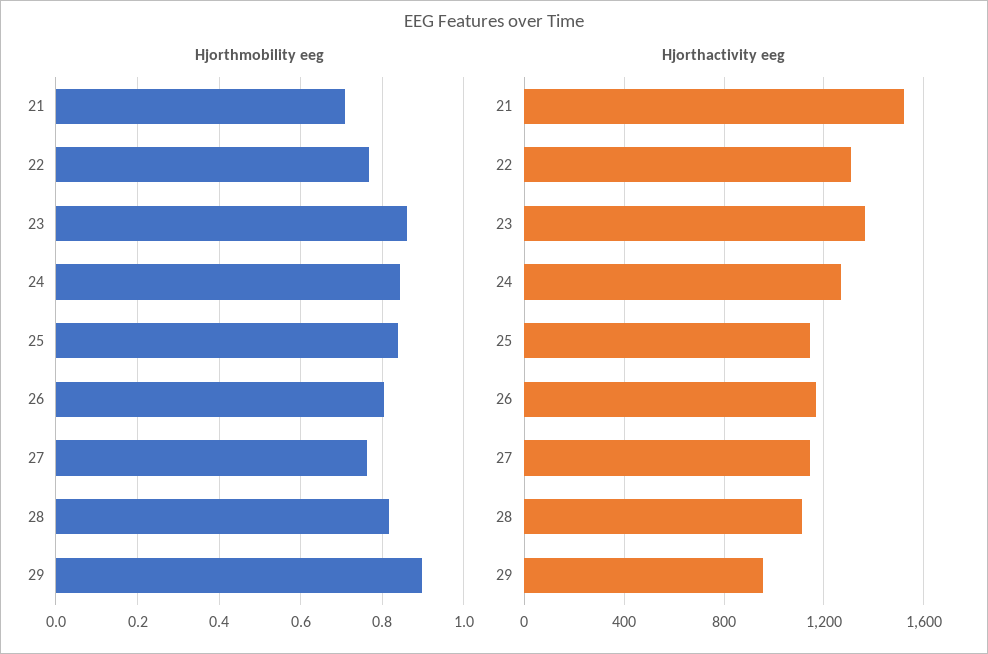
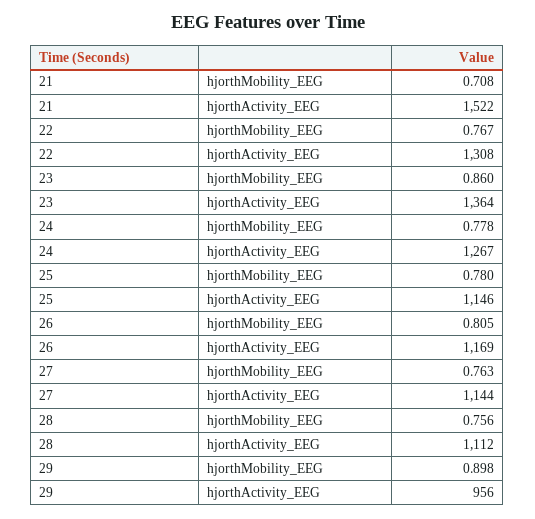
Hjorthmobility eeg, 24: 0.84 -> 0.778
Hjorthmobility eeg, 25: 0.84 -> 0.78
Hjorthmobility eeg, 28: 0.82 -> 0.756

